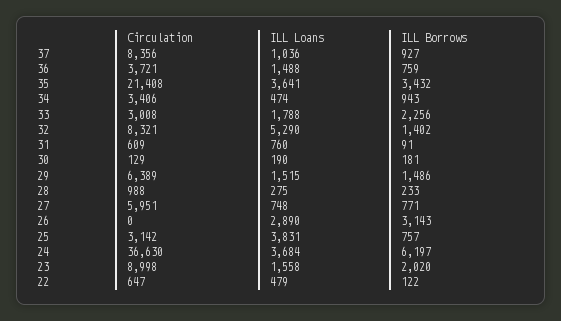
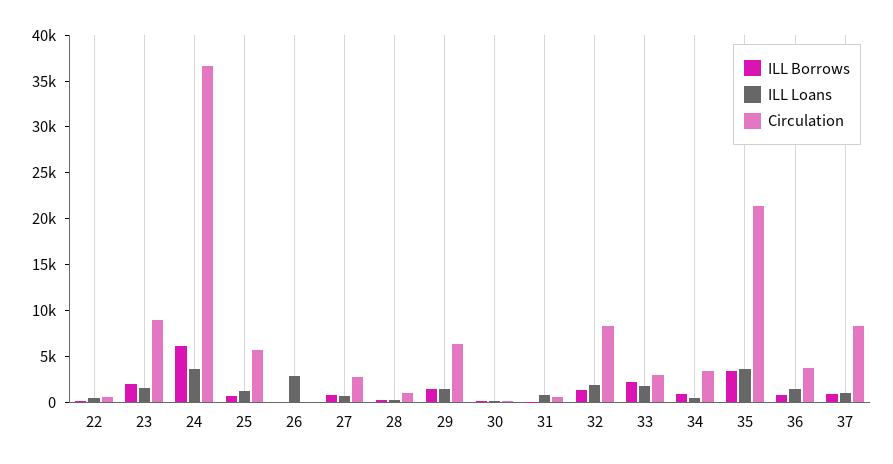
ILL Loans, 32: 5290 -> 2000
Circulation, 27: 5951 -> 3000
ILL Borrows, 26: 3143 -> 0
Circulation, 25: 3142 -> 6000
ILL Loans, 25: 3831 -> 1000

